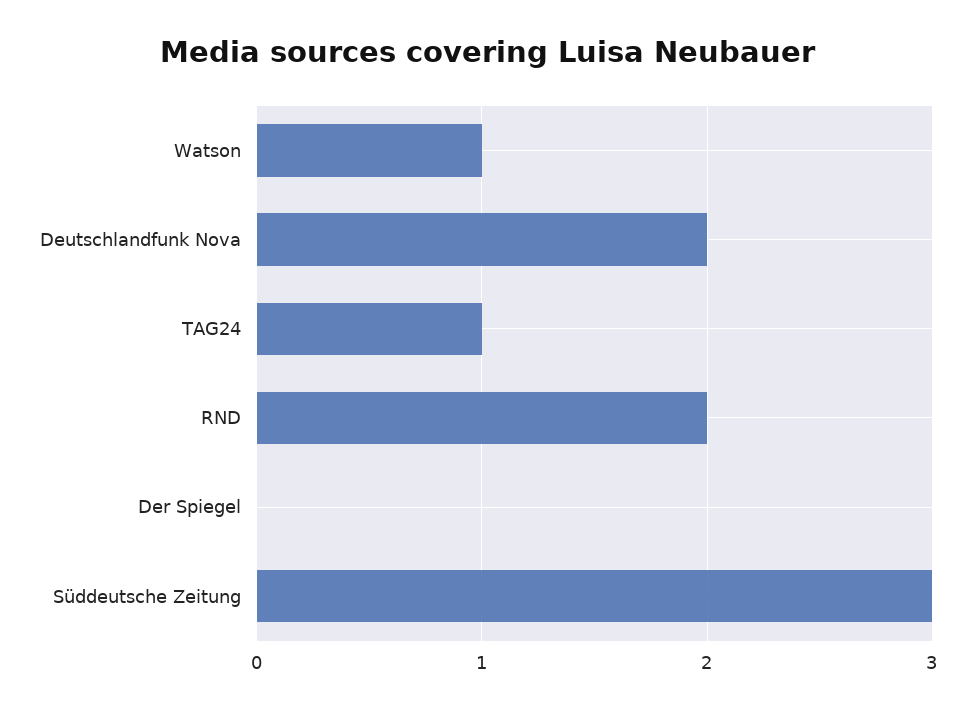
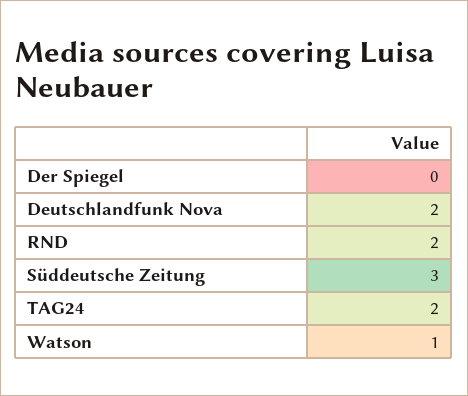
TAG24: 1 -> 2

